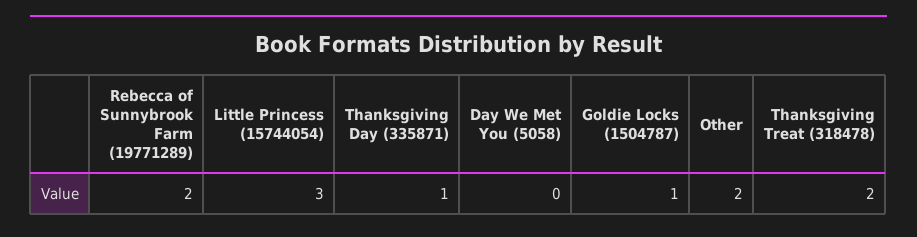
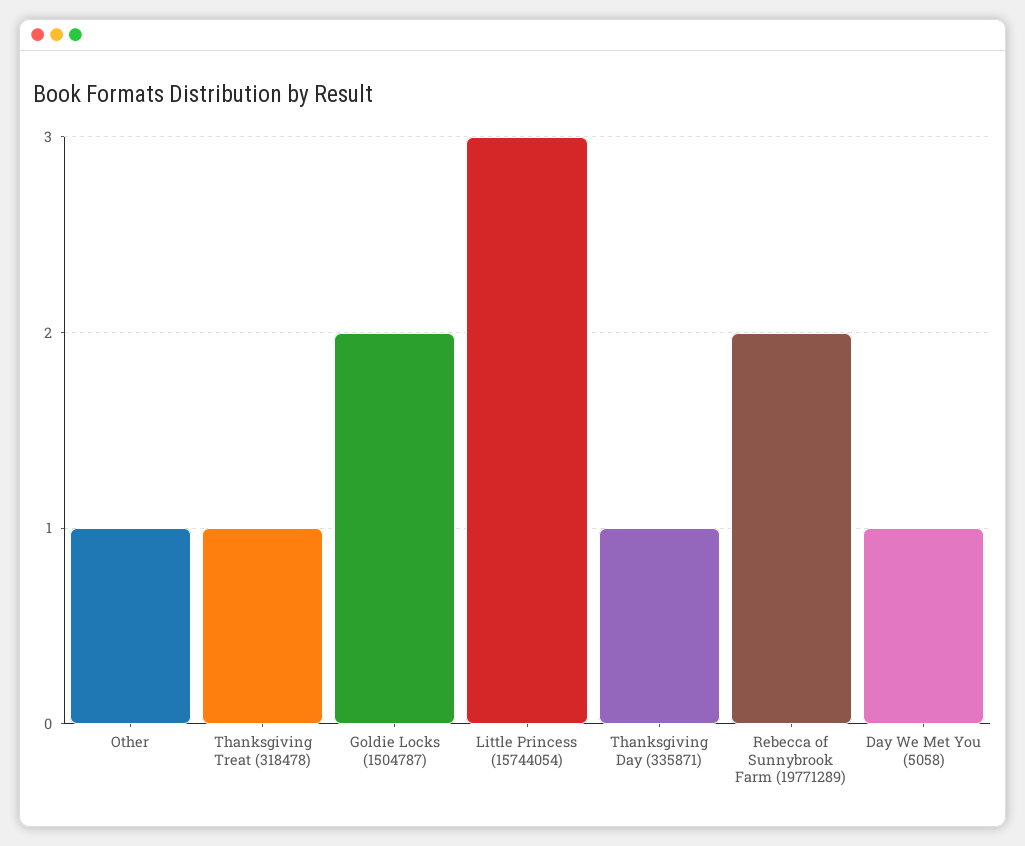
Day We Met You (5058): 0 -> 1
Goldie Locks (1504787): 1 -> 2
Other: 2 -> 1
Thanksgiving Treat (318478): 2 -> 1

